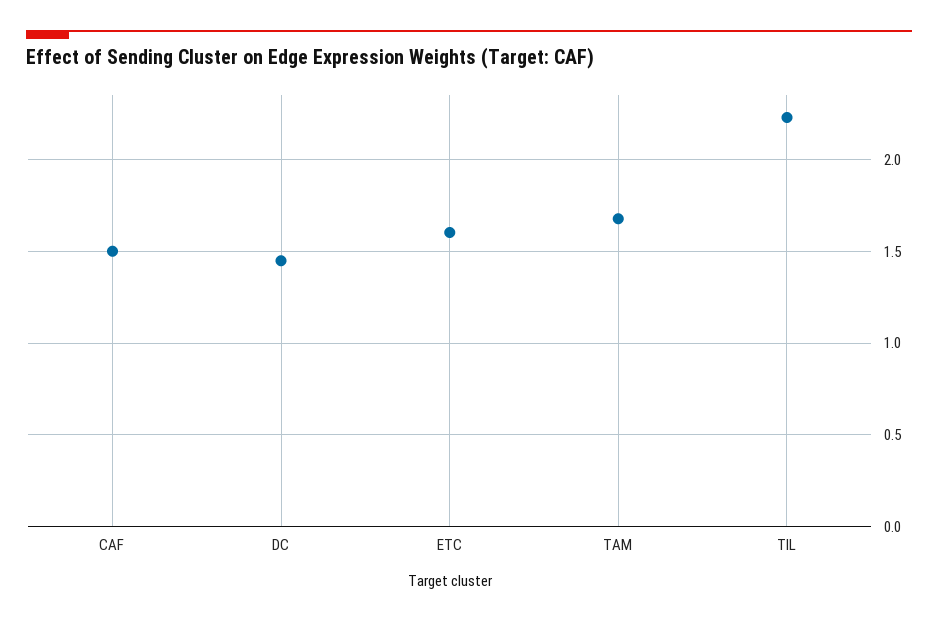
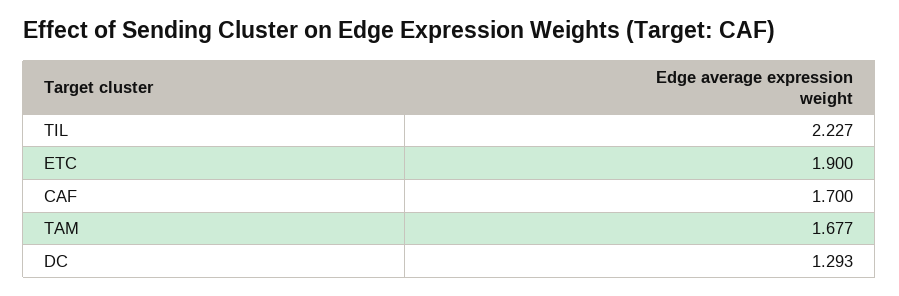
CAF: 1.5 -> 1.7
DC: 1.45 -> 1.293
ETC: 1.6 -> 1.9

